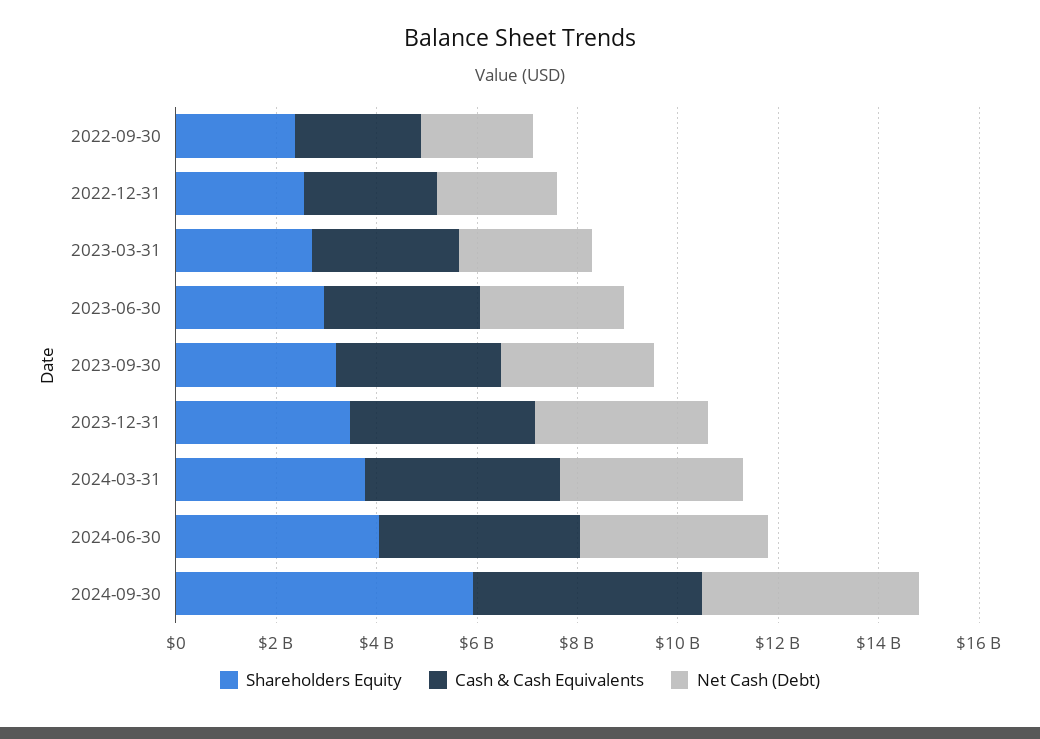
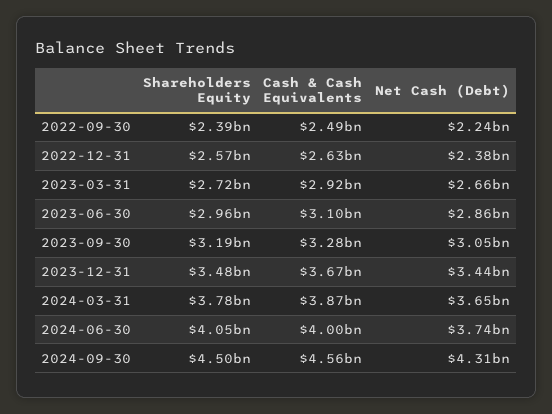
Shareholders Equity, 2024-09-30: 6000000000 -> 4500000000

